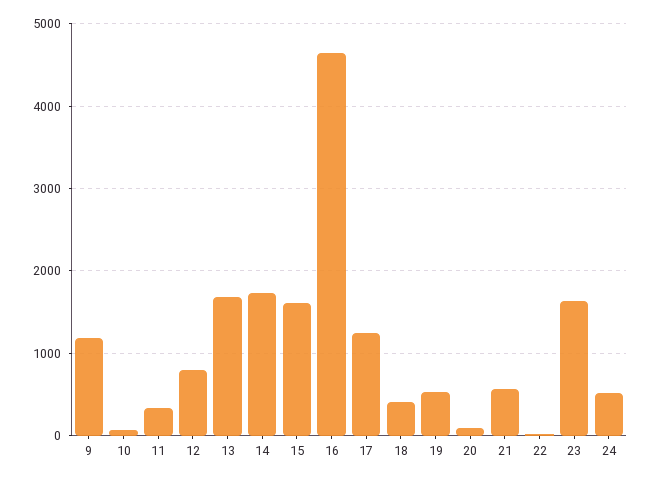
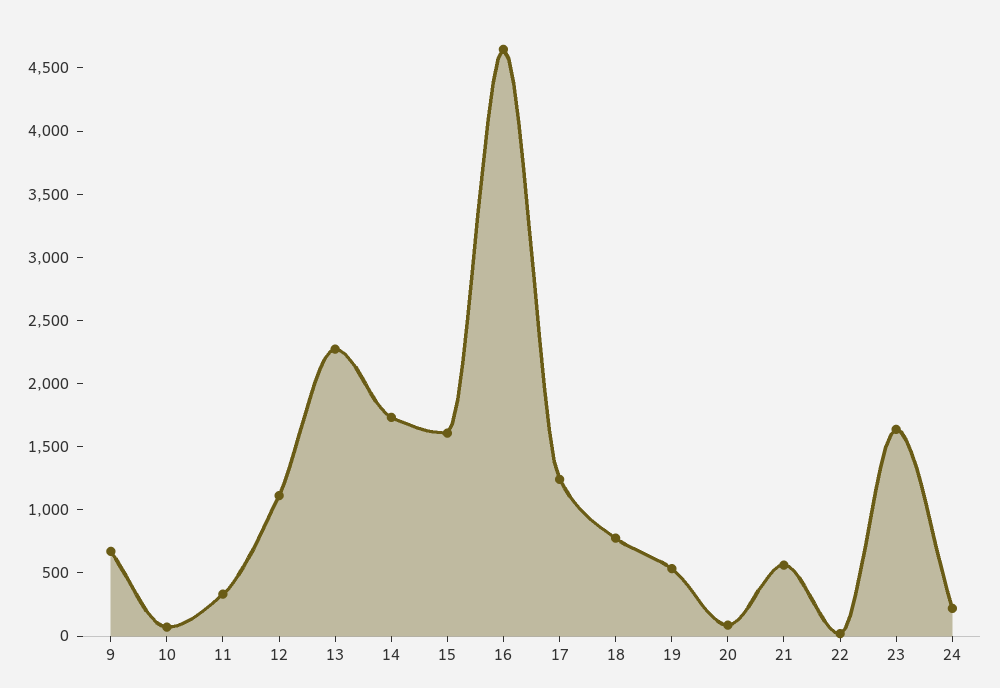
9: 1200 -> 700
12: 800 -> 1100
13: 1700 -> 2300
18: 400 -> 800
24: 500 -> 200

